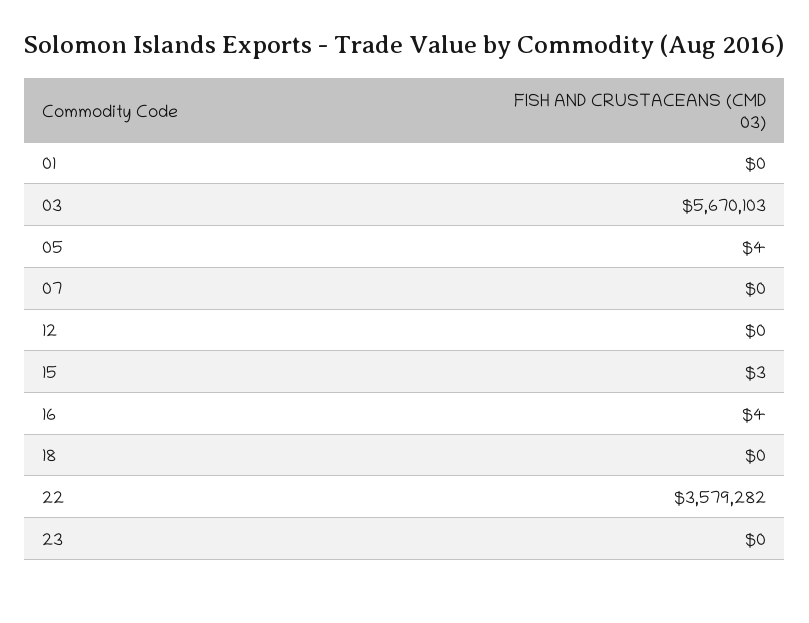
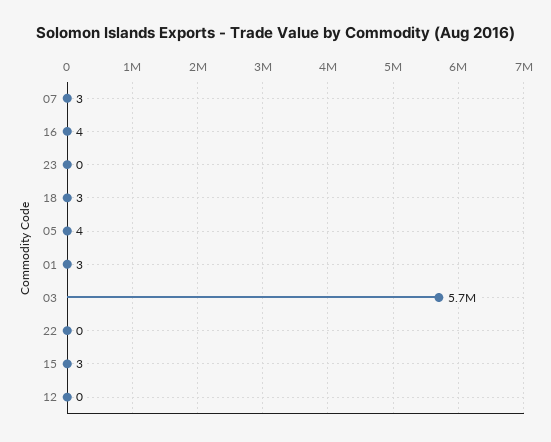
01: 0 -> 3
07: 0 -> 3
18: 0 -> 3
22: 3579282 -> 0

